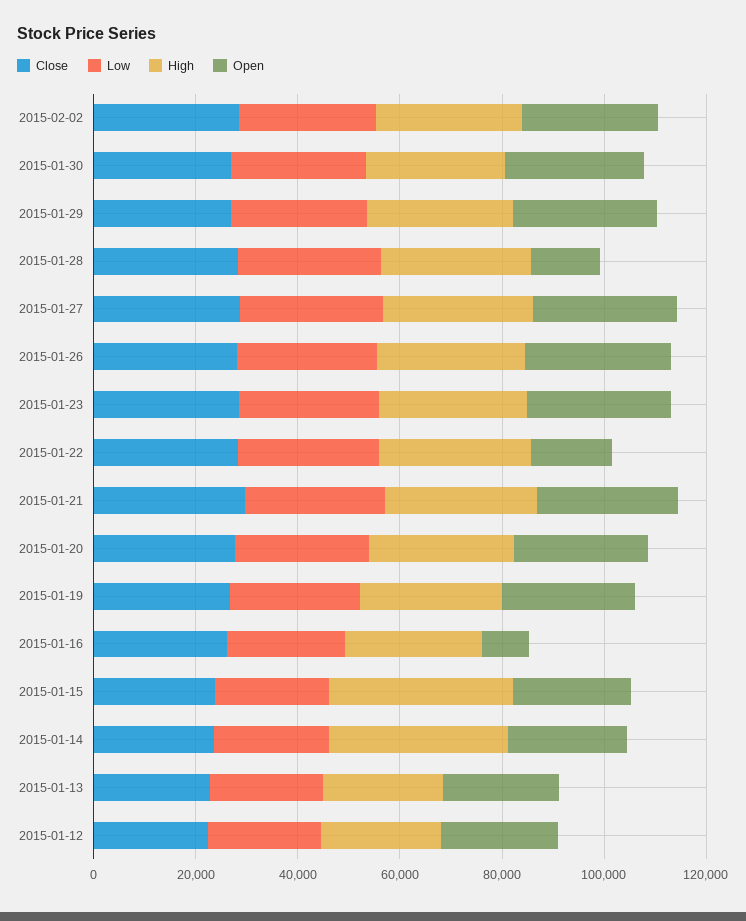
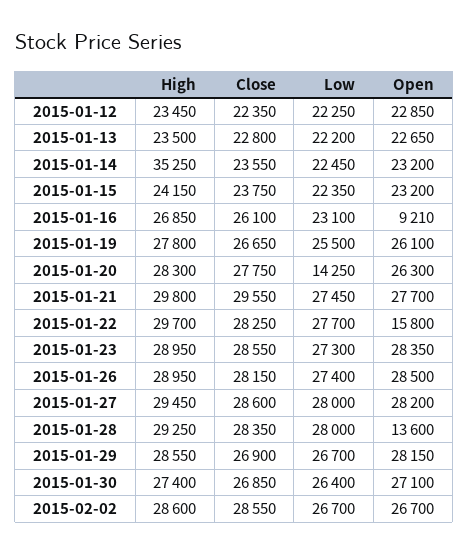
Low, 2015-01-20: 25000 -> 14250
High, 2015-01-15: 35000 -> 24150

